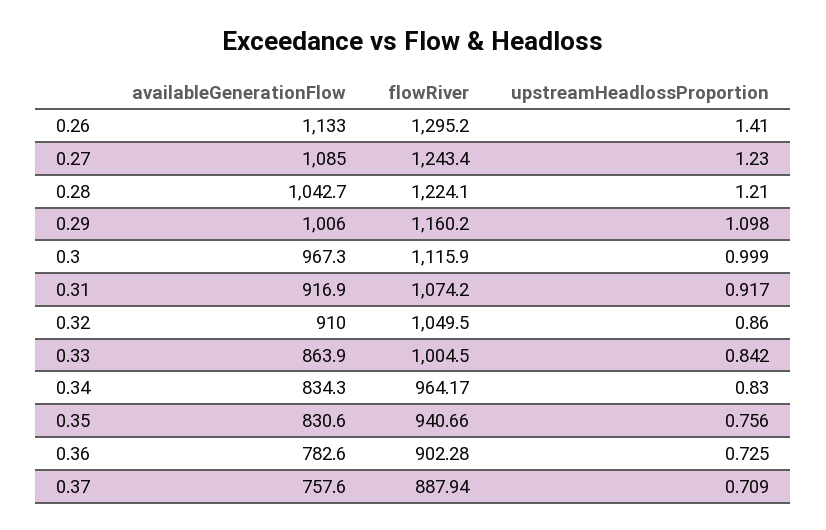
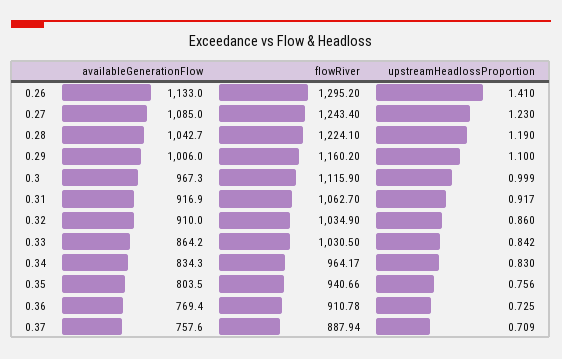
upstreamHeadlossProportion, 0.28: 1.21 -> 1.19
upstreamHeadlossProportion, 0.29: 1.098 -> 1.1
flowRiver, 0.31: 1074.2 -> 1062.7
flowRiver, 0.32: 1049.5 -> 1034.9
availableGenerationFlow, 0.33: 863.9 -> 864.2
flowRiver, 0.33: 1004.5 -> 1030.5
availableGenerationFlow, 0.35: 830.6 -> 803.5
availableGenerationFlow, 0.36: 782.6 -> 769.4
flowRiver, 0.36: 902.28 -> 910.78

